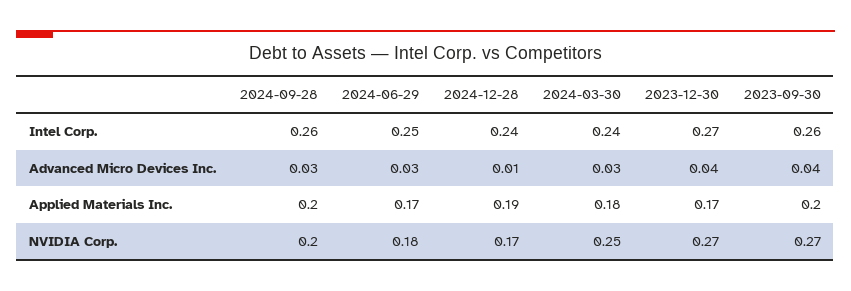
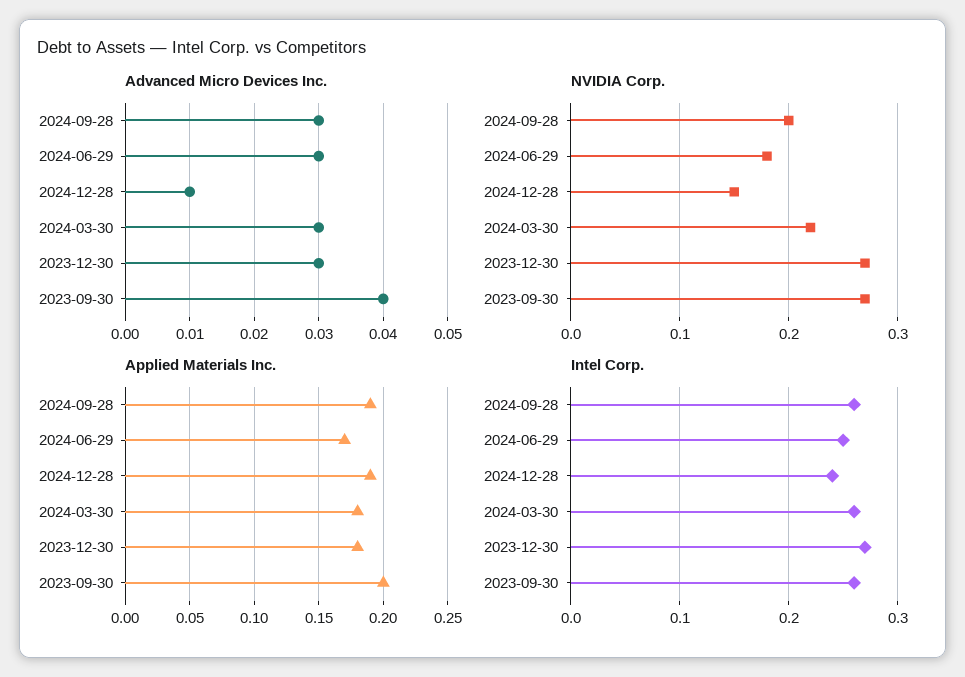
Intel Corp., 2024-03-30: 0.24 -> 0.26
Advanced Micro Devices Inc., 2023-12-30: 0.04 -> 0.03
Applied Materials Inc., 2024-09-28: 0.2 -> 0.19
Applied Materials Inc., 2023-12-30: 0.17 -> 0.18
NVIDIA Corp., 2024-12-28: 0.17 -> 0.15
NVIDIA Corp., 2024-03-30: 0.25 -> 0.22

